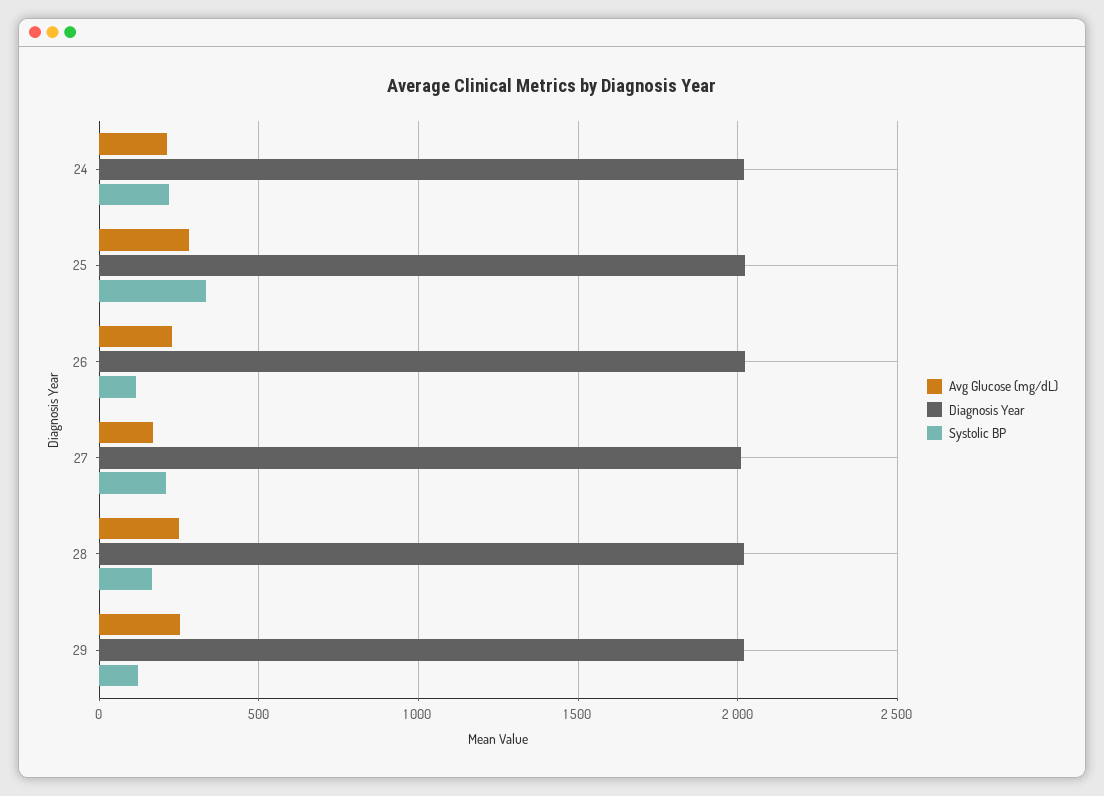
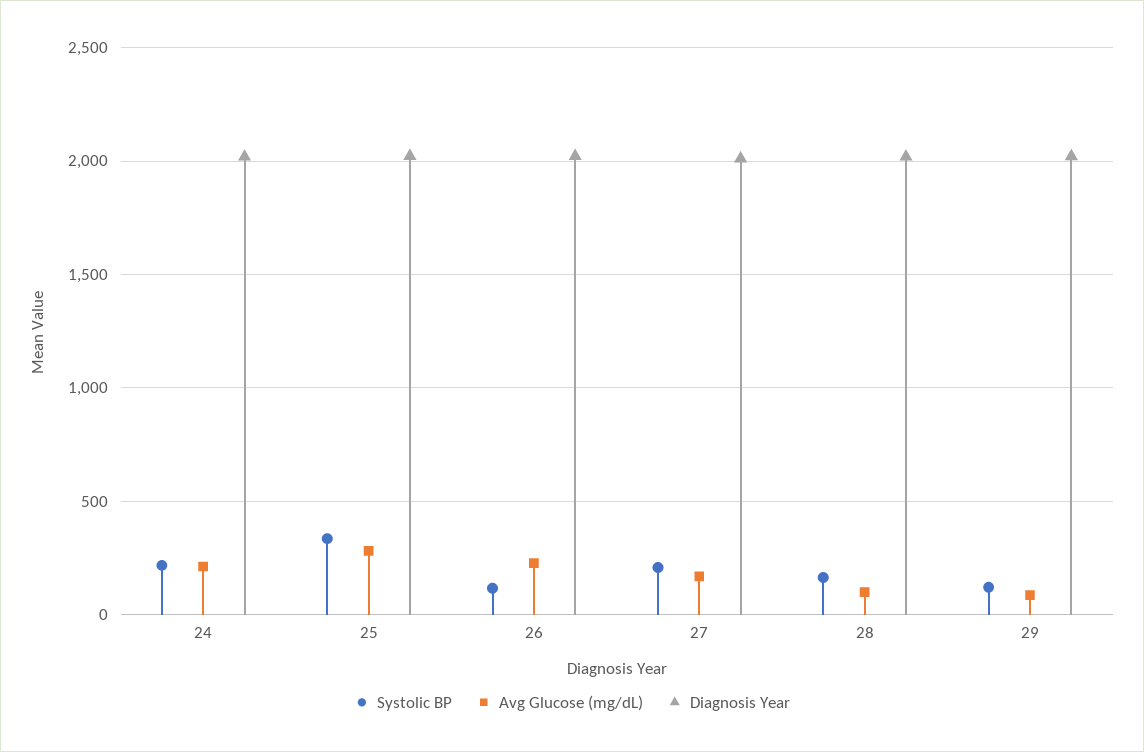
Avg Glucose (mg/dL), 28: 250 -> 100
Avg Glucose (mg/dL), 29: 250 -> 100

